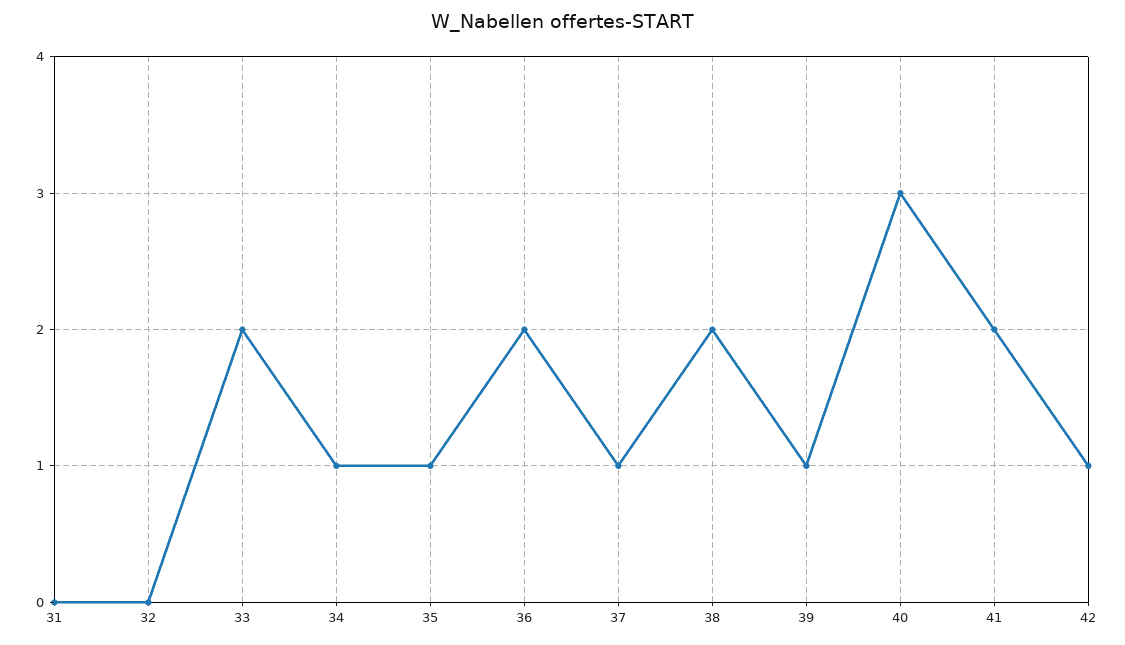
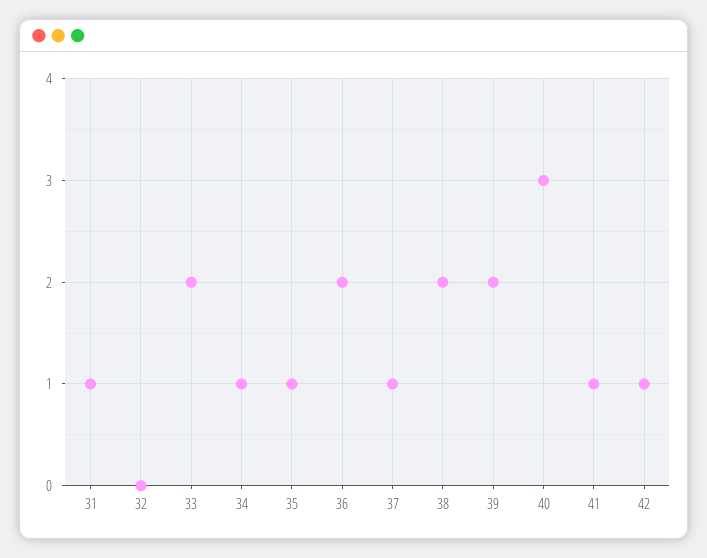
31: 0 -> 1
39: 1 -> 2
41: 2 -> 1

